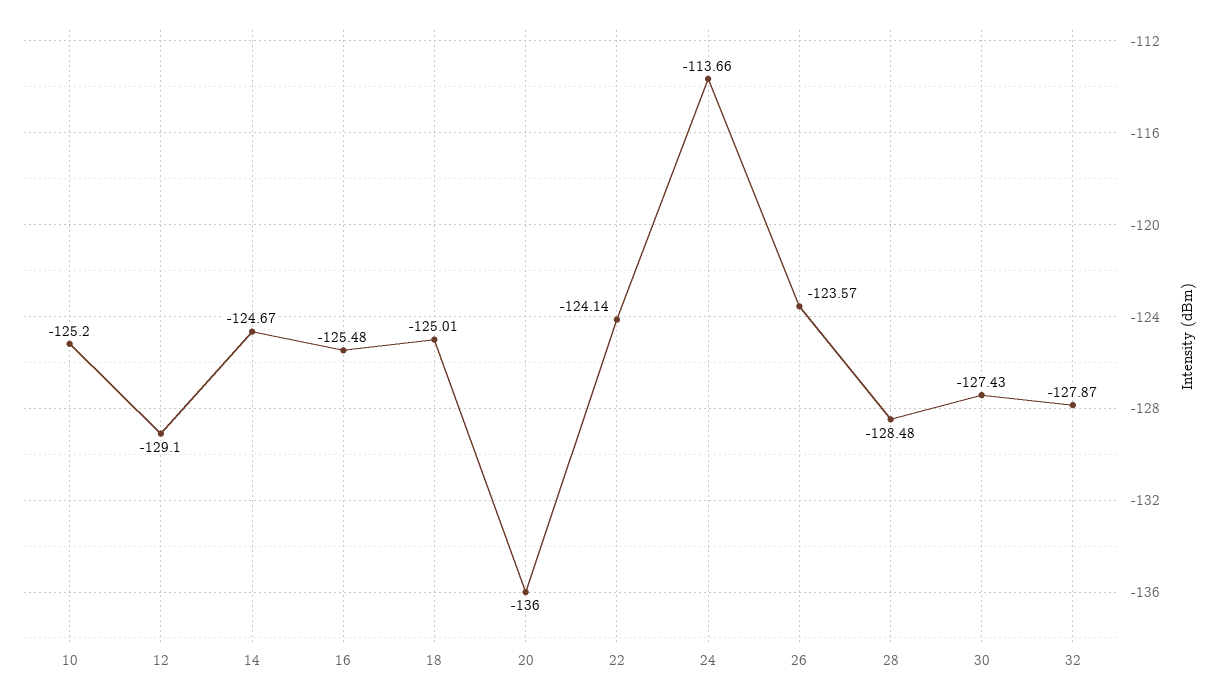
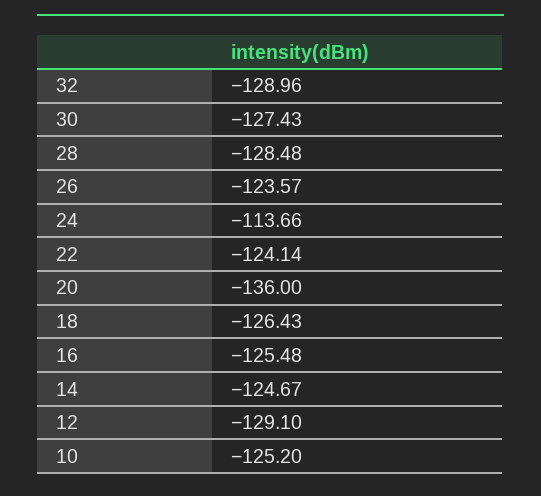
18: -125.01 -> -126.43
32: -127.87 -> -128.96

